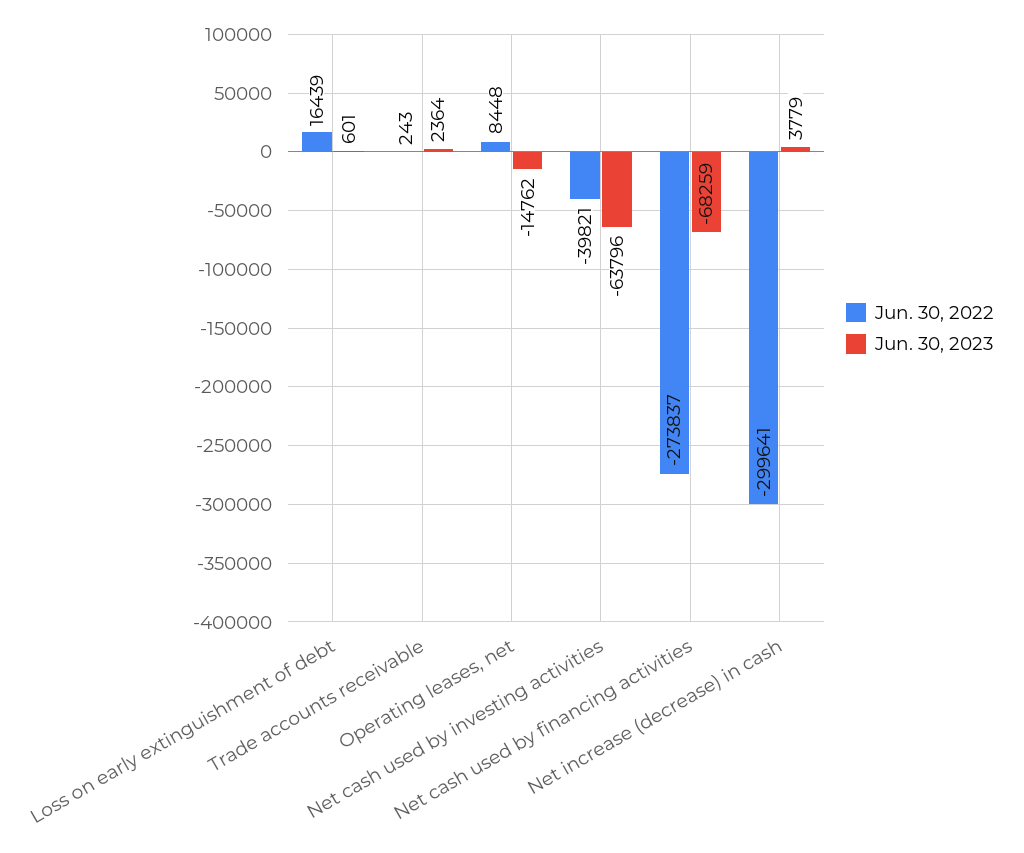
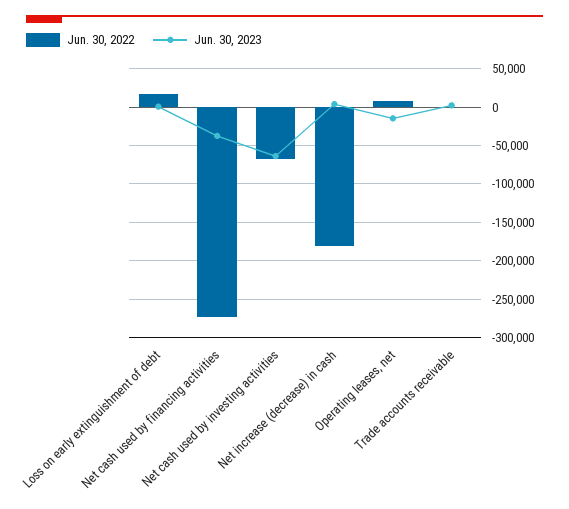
Jun. 30, 2022, Net cash used by investing activities: -39821 -> -70000
Jun. 30, 2023, Net cash used by financing activities: -68259 -> -40000
Jun. 30, 2022, Net increase (decrease) in cash: -299641 -> -180000

